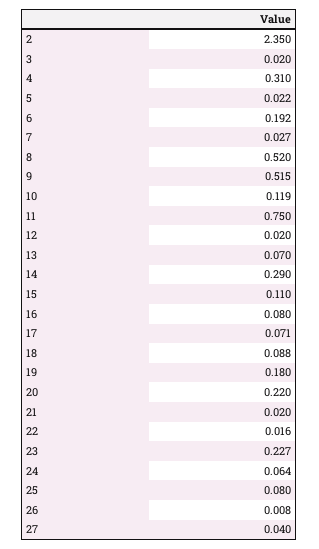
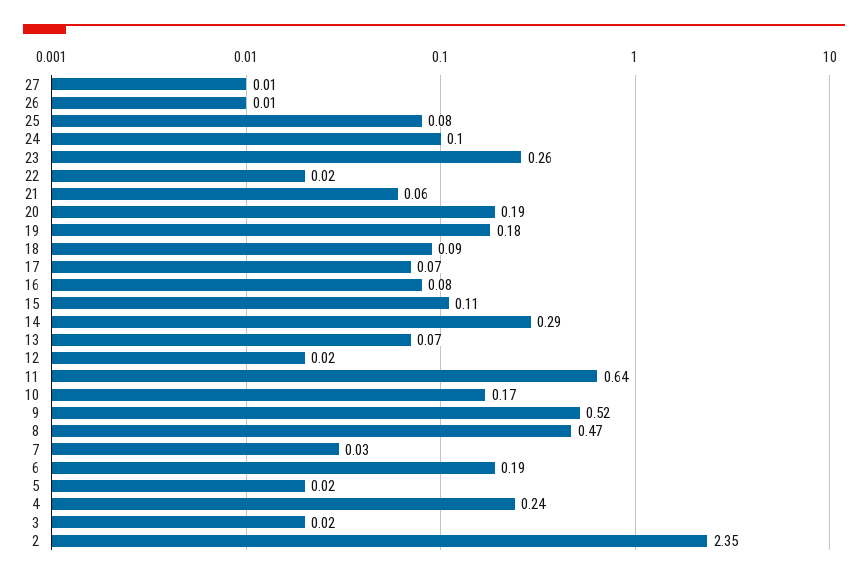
4: 0.31 -> 0.24
8: 0.52 -> 0.47
10: 0.119 -> 0.17
11: 0.75 -> 0.64
20: 0.22 -> 0.19
21: 0.02 -> 0.06
23: 0.227 -> 0.26
24: 0.064 -> 0.1
27: 0.04 -> 0.01

